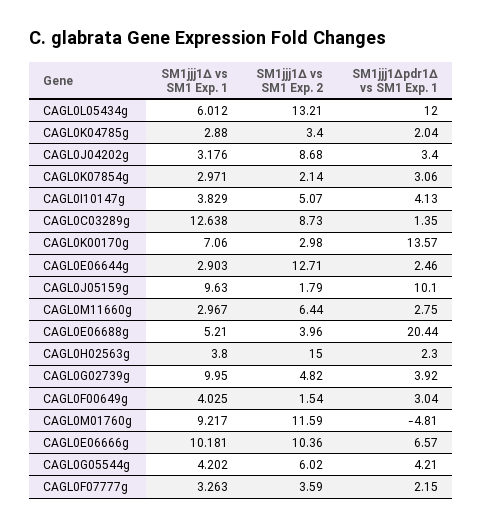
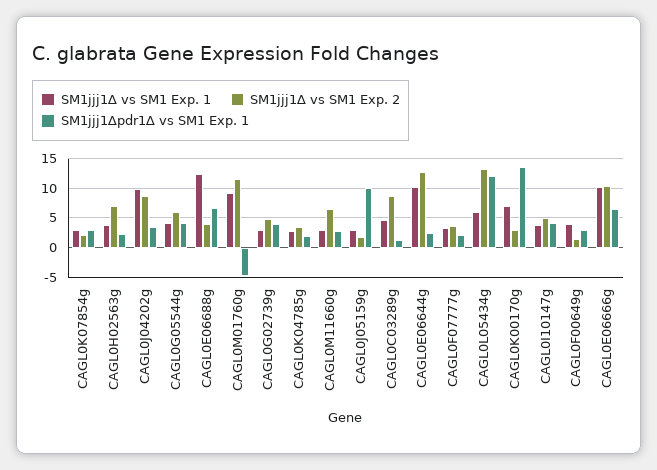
SM1jjj1∆ vs SM1 Exp. 1, CAGL0J04202g: 3.176 -> 10
SM1jjj1∆ vs SM1 Exp. 1, CAGL0C03289g: 12.638 -> 5
SM1jjj1∆ vs SM1 Exp. 1, CAGL0E06644g: 2.903 -> 10
SM1jjj1∆ vs SM1 Exp. 1, CAGL0J05159g: 9.63 -> 2.5
SM1jjj1∆ vs SM1 Exp. 1, CAGL0E06688g: 5.21 -> 12.5
SM1jjj1∆pdr1∆ vs SM1 Exp. 1, CAGL0E06688g: 20.44 -> 7.5
SM1jjj1∆ vs SM1 Exp. 2, CAGL0H02563g: 15 -> 7.5
SM1jjj1∆ vs SM1 Exp. 1, CAGL0G02739g: 9.95 -> 2.5

